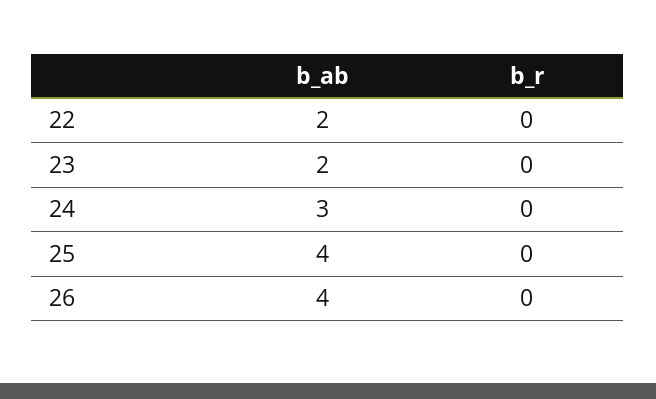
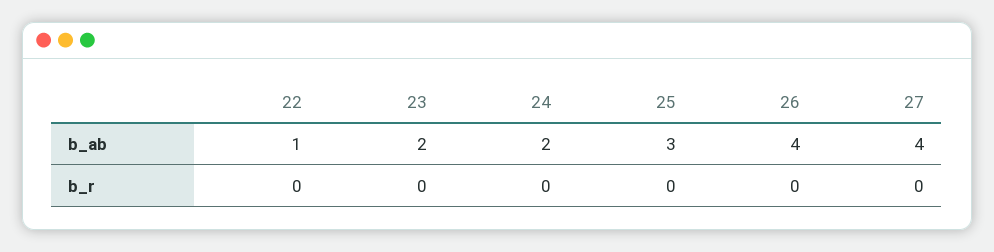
b_ab, 22: 2 -> 1
b_ab, 24: 3 -> 2
b_ab, 25: 4 -> 3
b_ab, 27: none -> 4
b_r, 27: none -> 0

